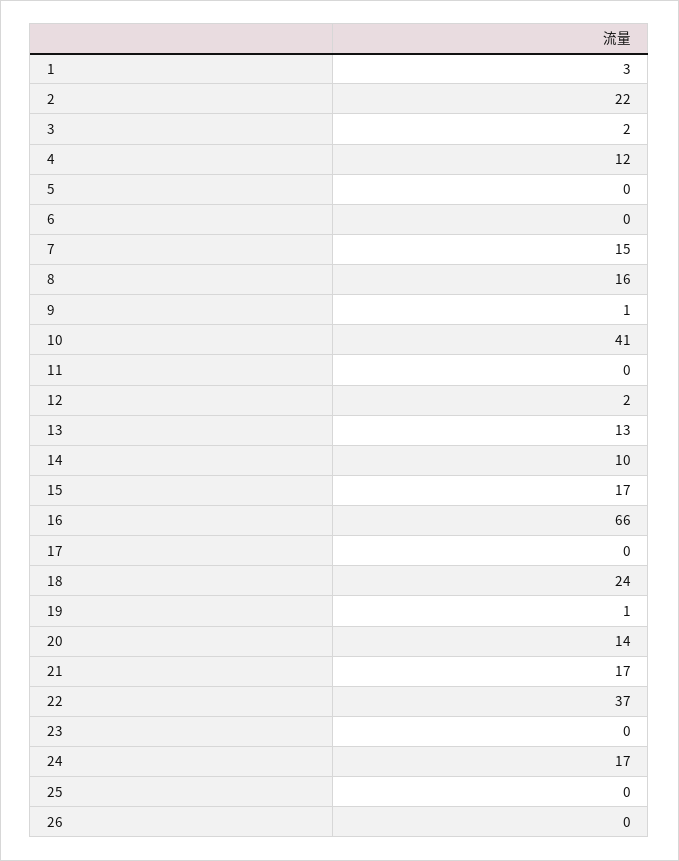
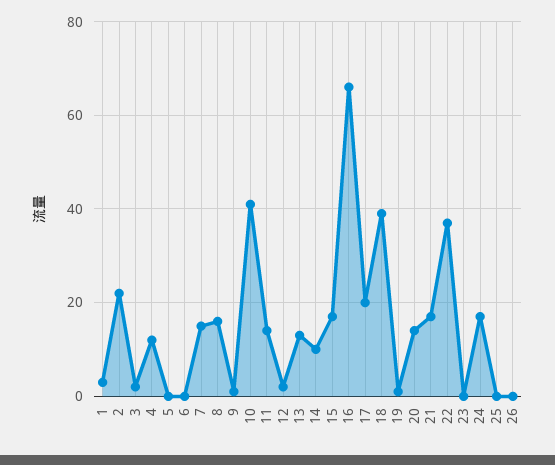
11: 0 -> 15
17: 0 -> 20
18: 24 -> 40

